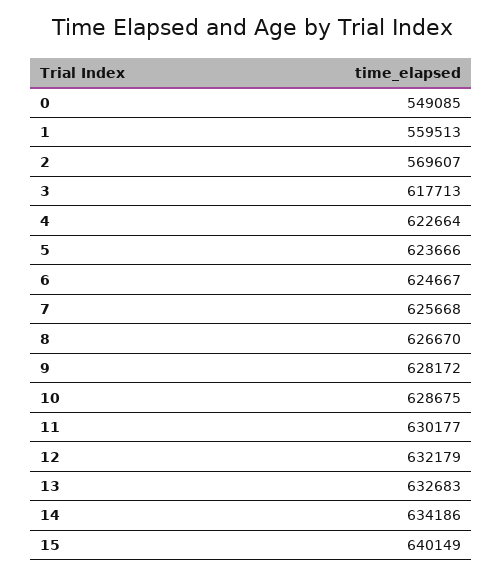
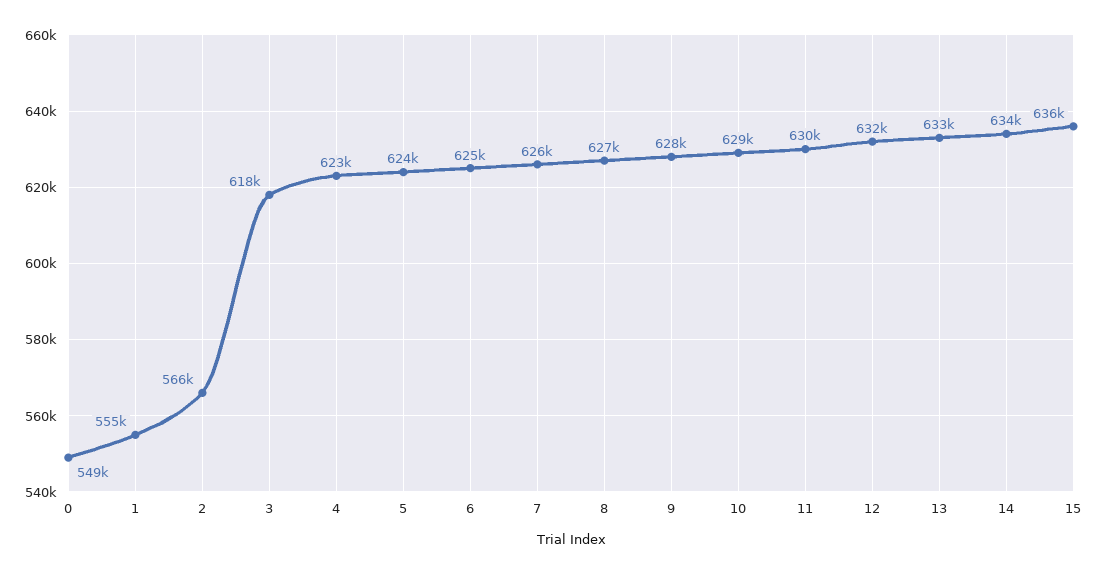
1: 559513 -> 555000
2: 569607 -> 566000
15: 640149 -> 636000

